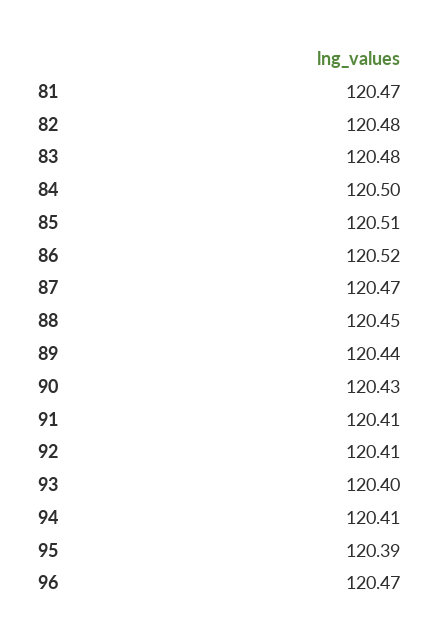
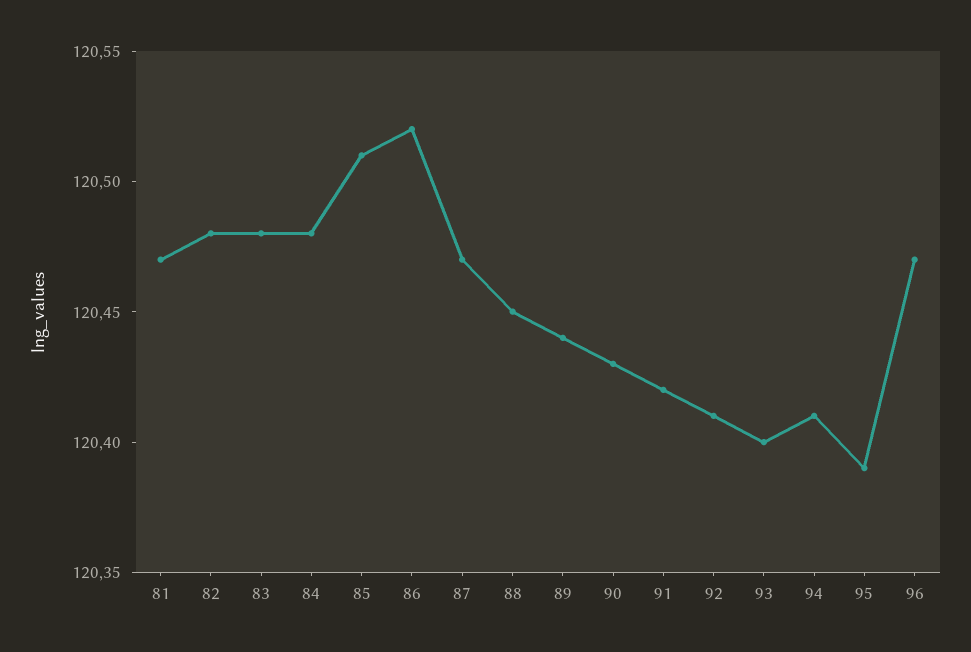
84: 120.5 -> 120.48
91: 120.41 -> 120.42

